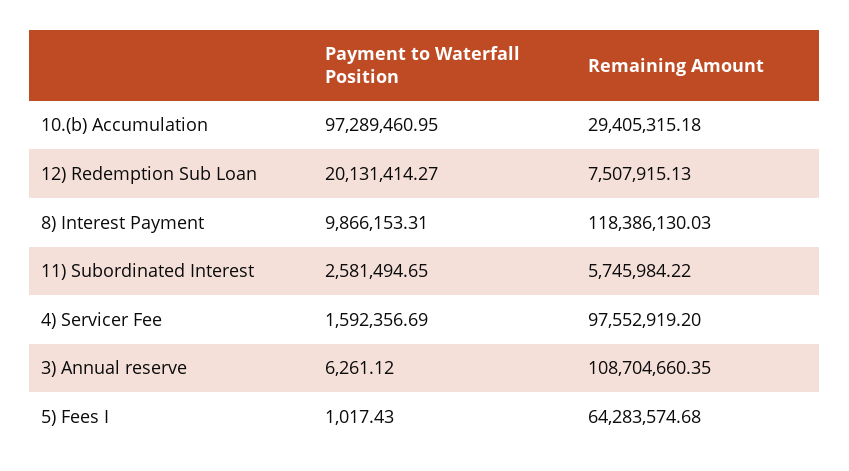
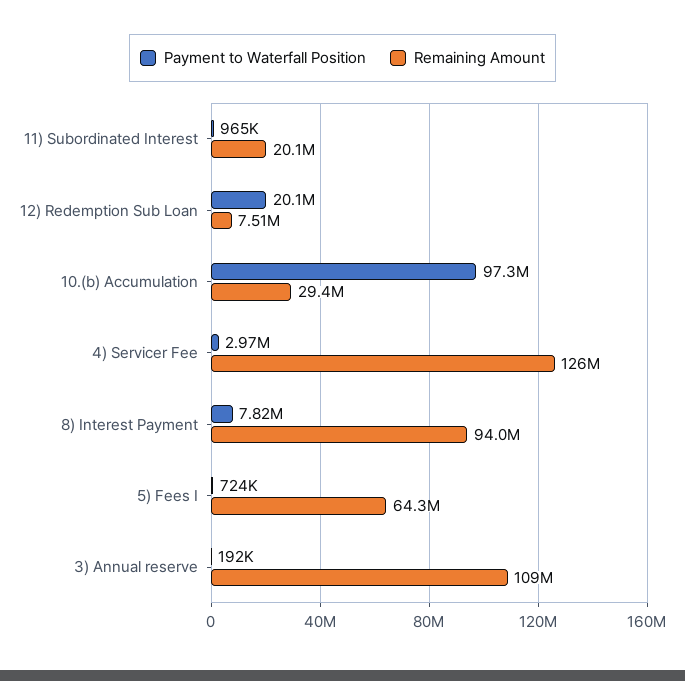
Payment to Waterfall Position, 8) Interest Payment: 9866153.31 -> 7820000
Remaining Amount, 8) Interest Payment: 118386130.03 -> 94000000
Payment to Waterfall Position, 11) Subordinated Interest: 2581494.65 -> 965000
Remaining Amount, 11) Subordinated Interest: 5745984.22 -> 20100000
Payment to Waterfall Position, 4) Servicer Fee: 1592356.69 -> 2970000
Remaining Amount, 4) Servicer Fee: 97552919.2 -> 126000000
Payment to Waterfall Position, 3) Annual reserve: 6261.12 -> 192000
Payment to Waterfall Position, 5) Fees I: 1017.43 -> 724000

